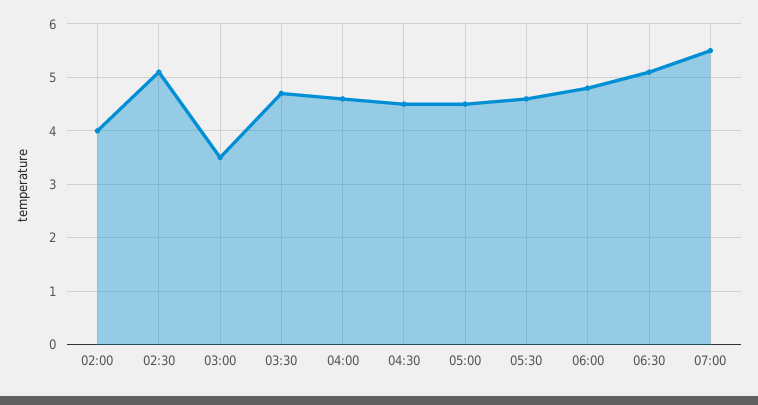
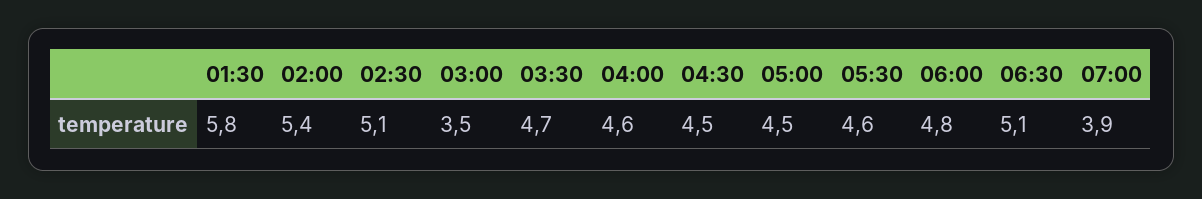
02:00: 4 -> 5.4
07:00: 5.5 -> 3.9
01:30: none -> 5.8

